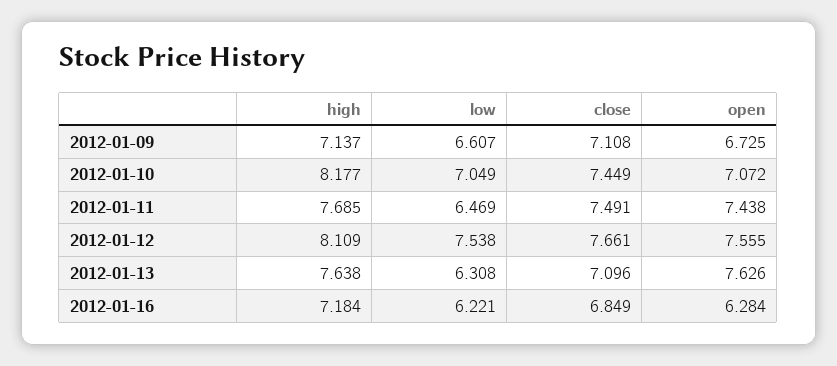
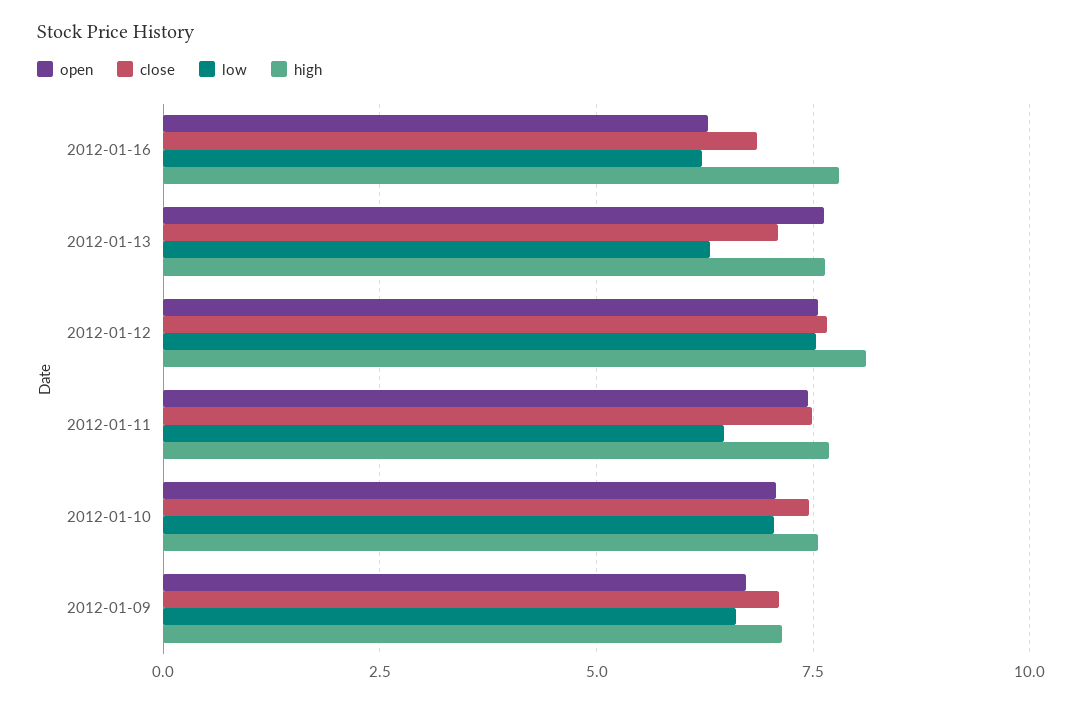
high, 2012-01-10: 8.177 -> 7.5
high, 2012-01-16: 7.184 -> 7.75

